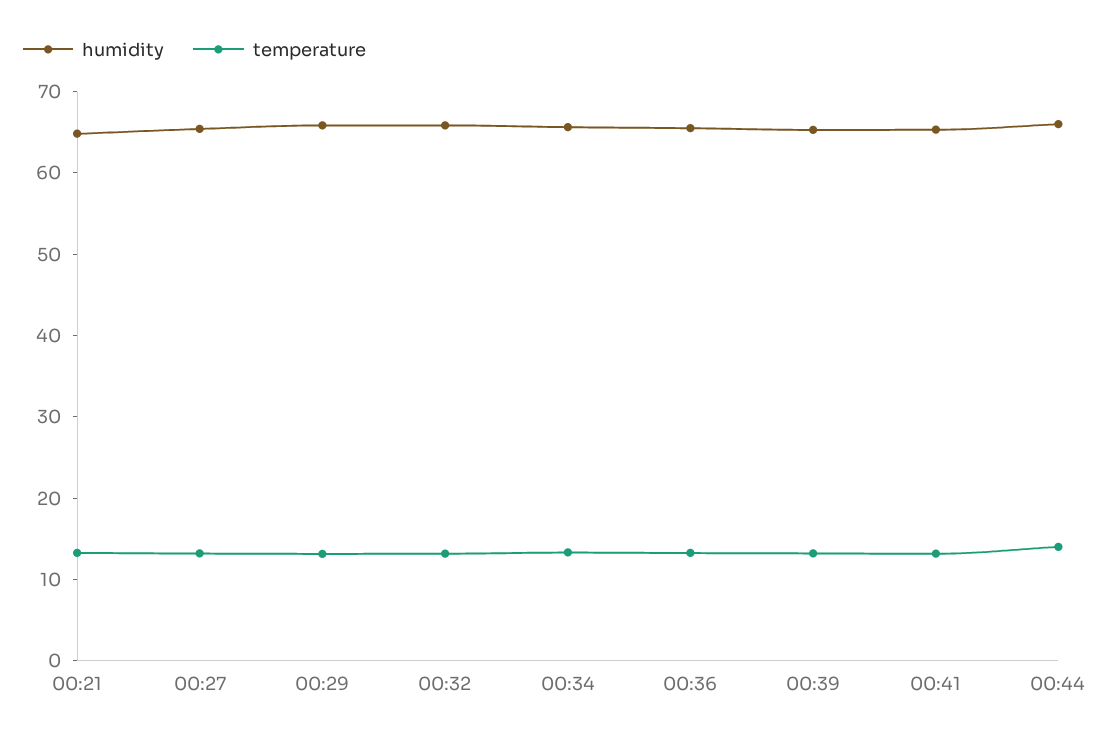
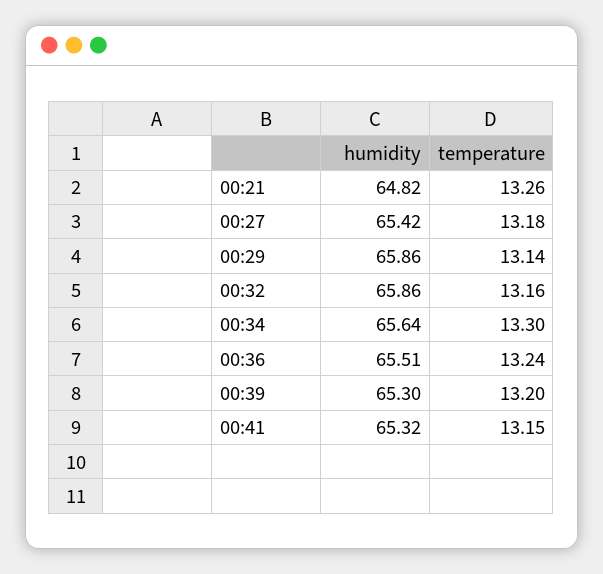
humidity, 00:44: 66 -> none
temperature, 00:44: 14 -> none

